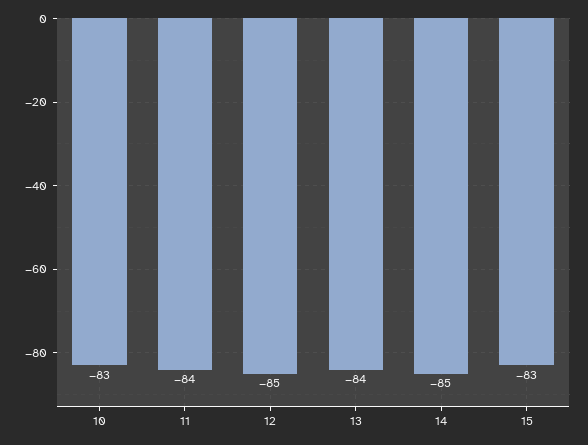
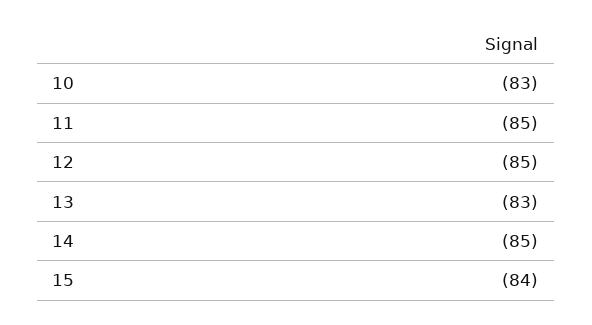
11: -84 -> -85
13: -84 -> -83
15: -83 -> -84

